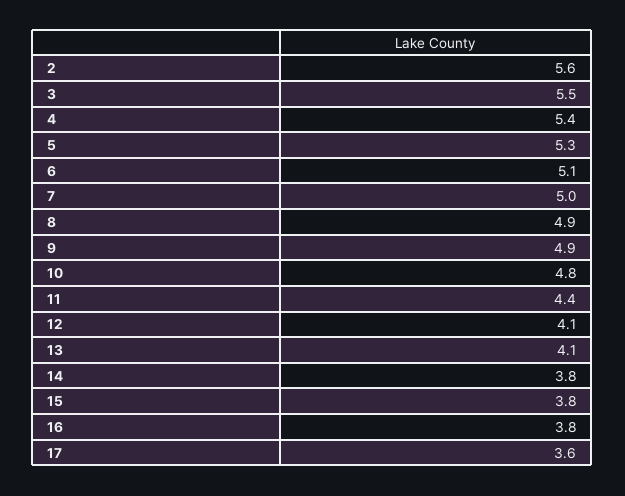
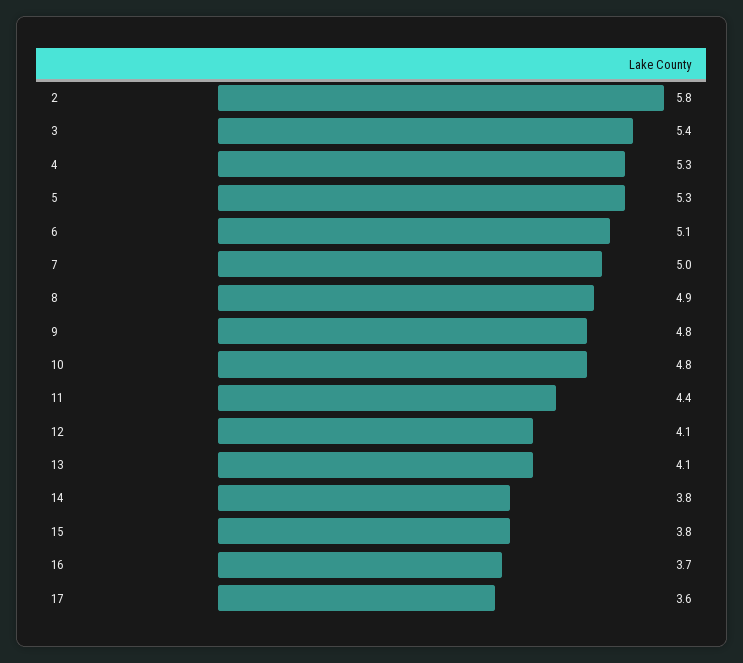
2: 5.6 -> 5.8
3: 5.5 -> 5.4
4: 5.4 -> 5.3
9: 4.9 -> 4.8
16: 3.8 -> 3.7

